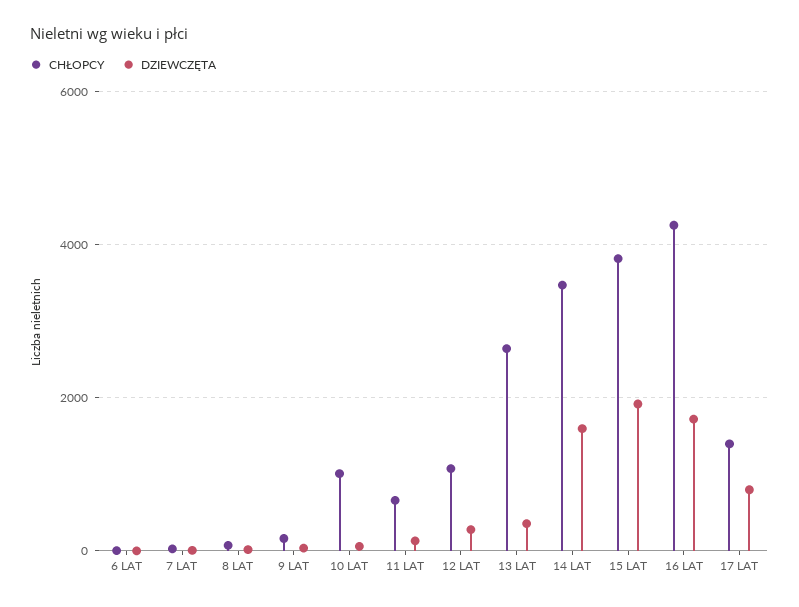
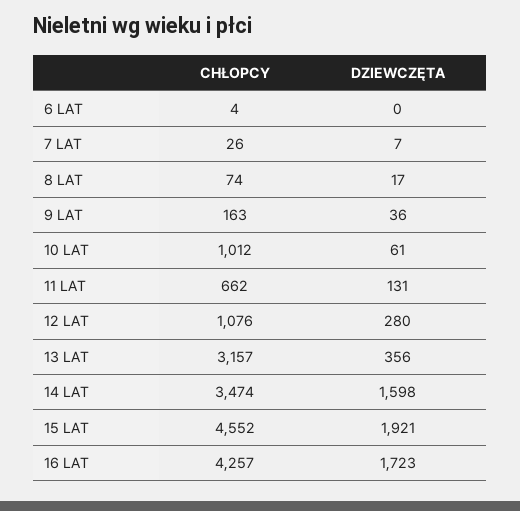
CHŁOPCY, 13 LAT: 2600 -> 3157
CHŁOPCY, 15 LAT: 3800 -> 4552
CHŁOPCY, 17 LAT: 1400 -> none
DZIEWCZĘTA, 17 LAT: 800 -> none

